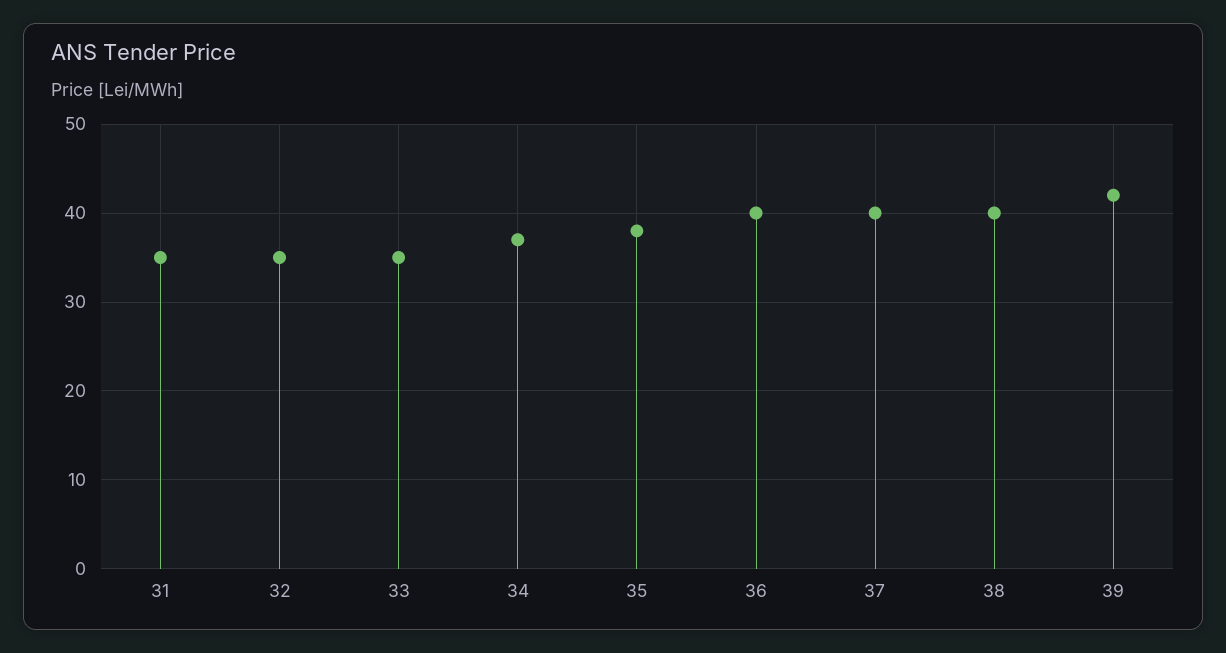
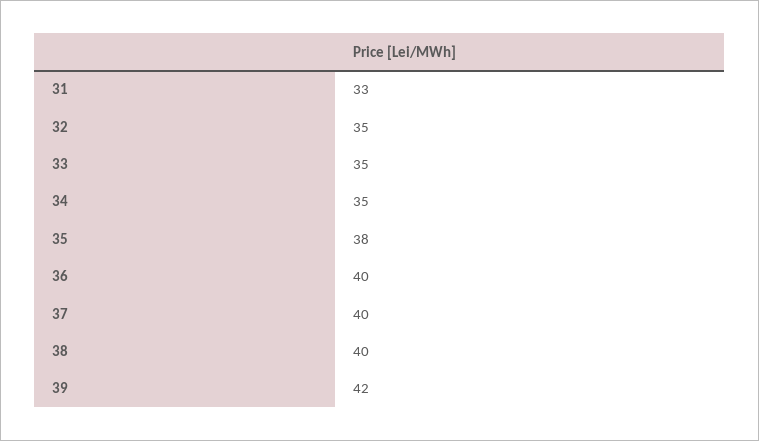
31: 35 -> 33
34: 37 -> 35

